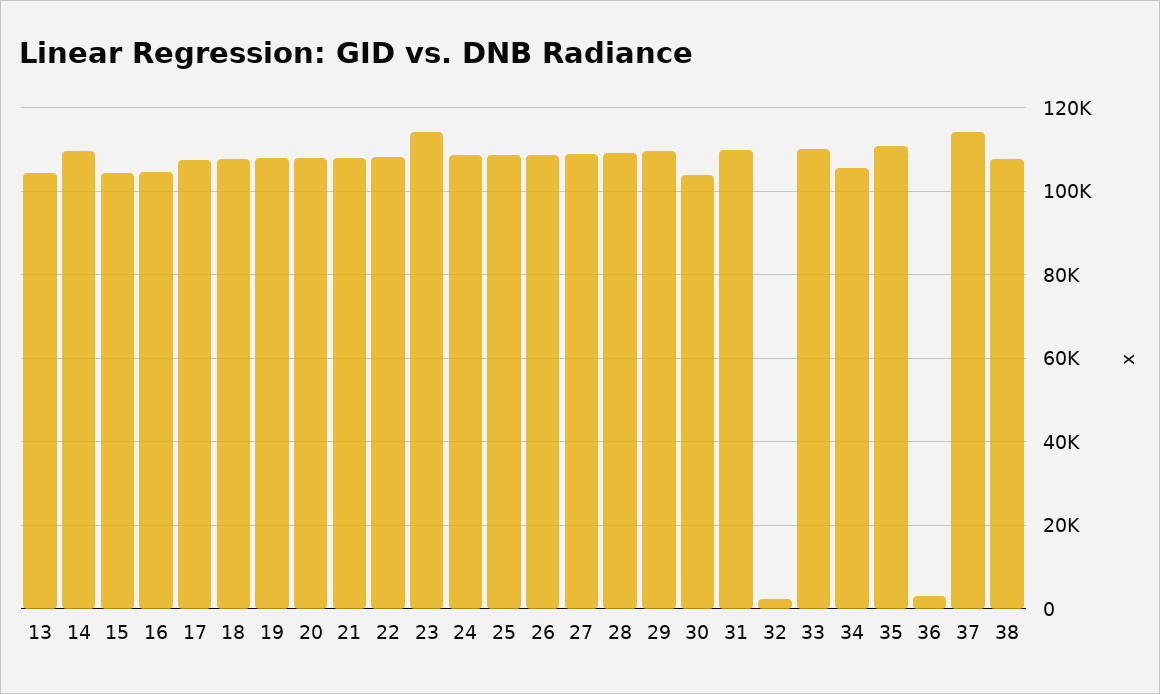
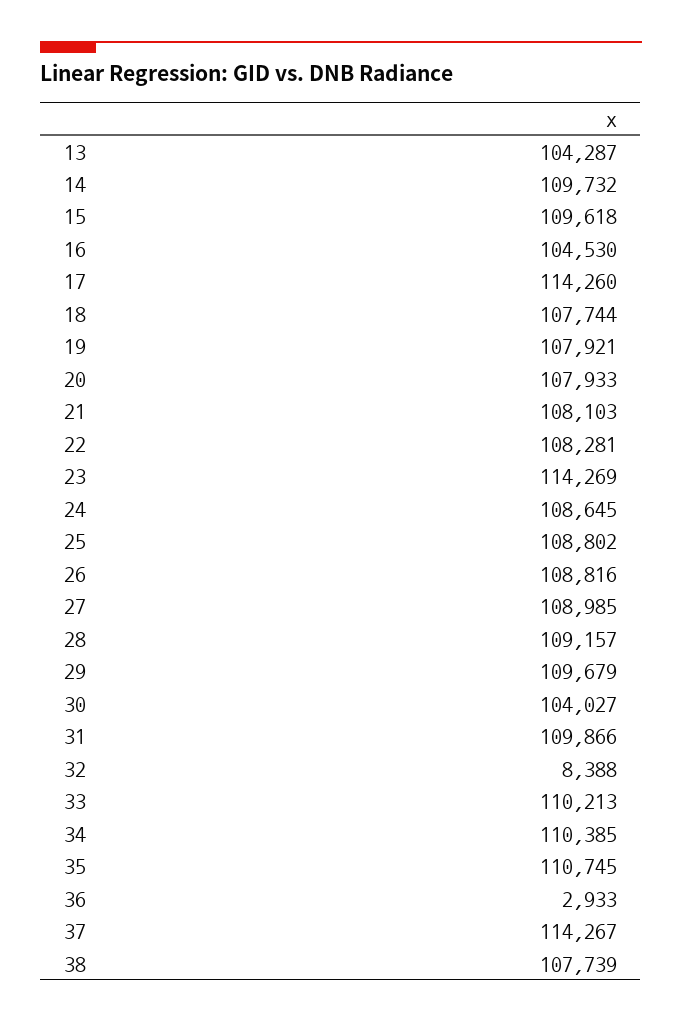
15: 104000 -> 109618
17: 108000 -> 114260
32: 2000 -> 8388
34: 106000 -> 110385

